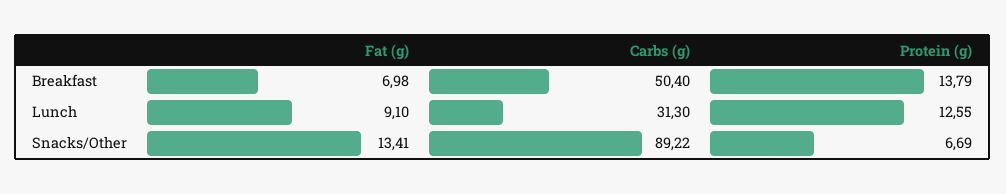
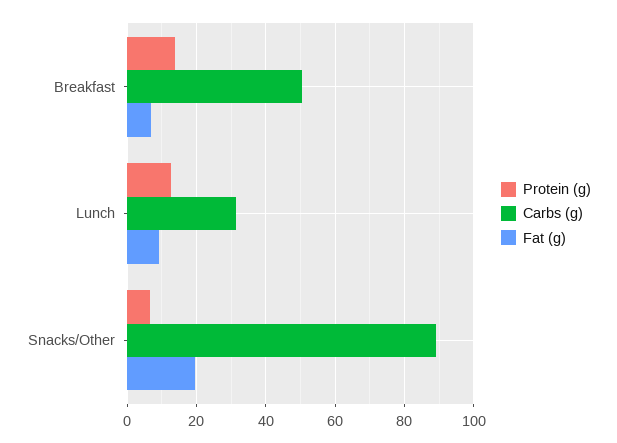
Fat (g), Snacks/Other: 13.41 -> 20

